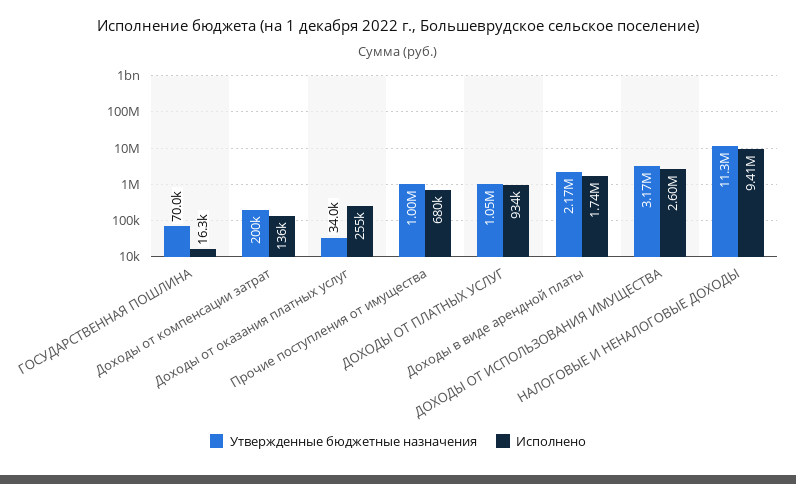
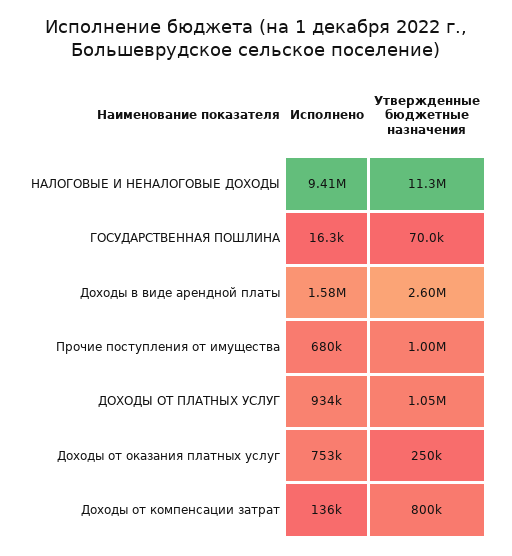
Утвержденные бюджетные назначения, Доходы от компенсации затрат: 200000 -> 800000
Утвержденные бюджетные назначения, Доходы от оказания платных услуг: 34000 -> 250000
Исполнено, Доходы от оказания платных услуг: 255000 -> 753000
Утвержденные бюджетные назначения, Доходы в виде арендной платы: 2170000 -> 2600000
Исполнено, Доходы в виде арендной платы: 1740000 -> 1580000
Утвержденные бюджетные назначения, ДОХОДЫ ОТ ИСПОЛЬЗОВАНИЯ ИМУЩЕСТВА: 3170000 -> none
Исполнено, ДОХОДЫ ОТ ИСПОЛЬЗОВАНИЯ ИМУЩЕСТВА: 2600000 -> none

